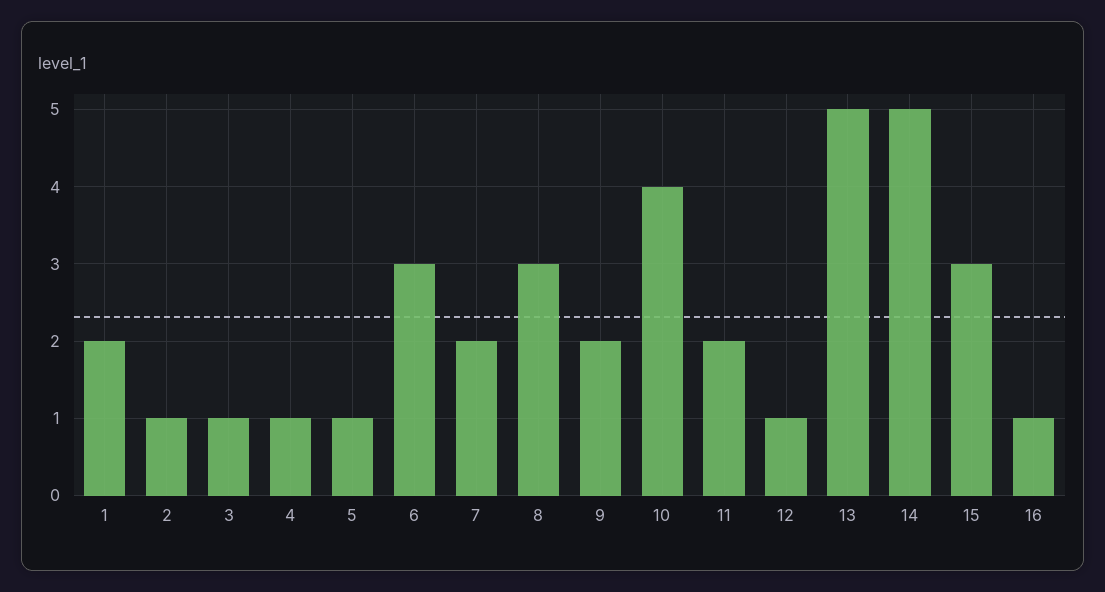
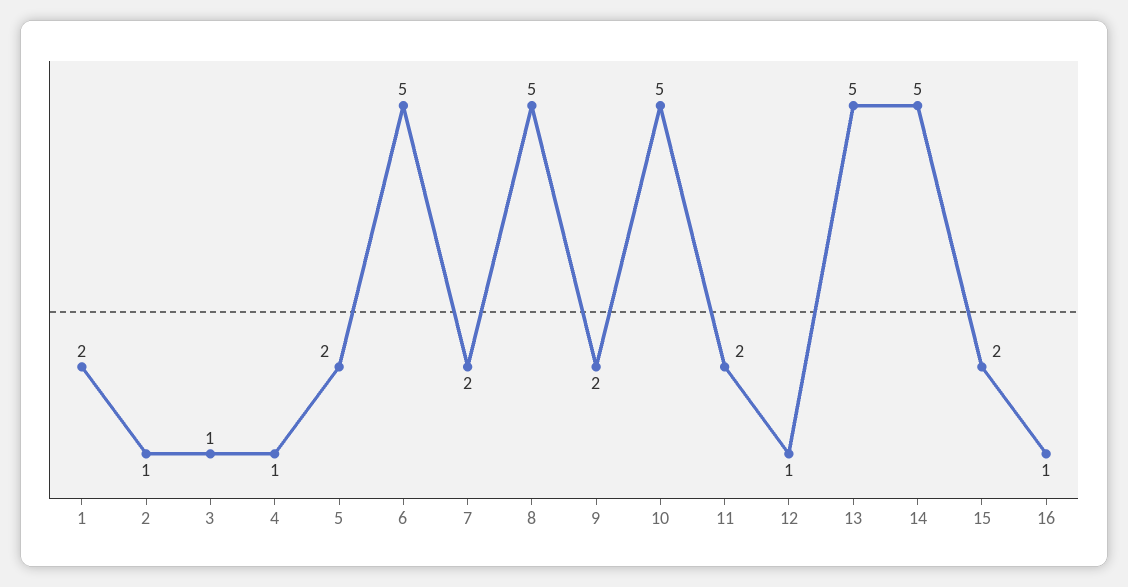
5: 1 -> 2
6: 3 -> 5
8: 3 -> 5
10: 4 -> 5
15: 3 -> 2

